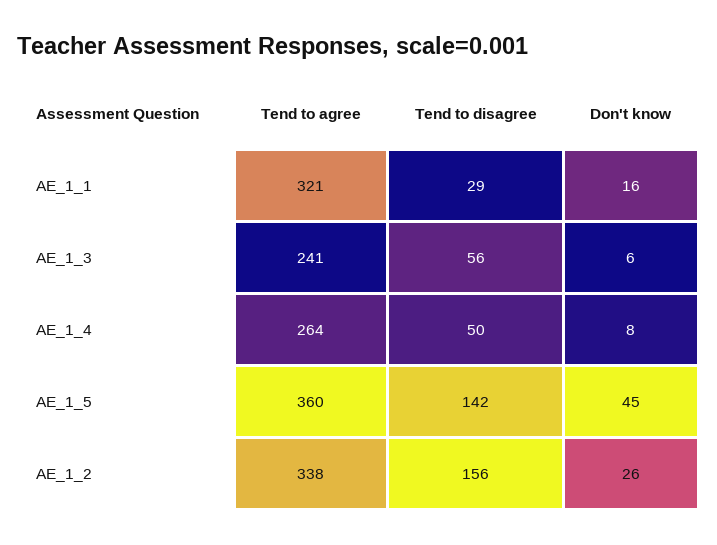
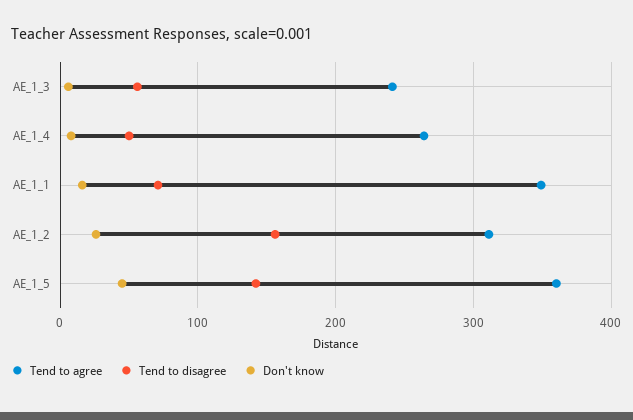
Tend to agree, AE_1_1: 321 -> 350
Tend to disagree, AE_1_1: 29 -> 70
Tend to agree, AE_1_2: 338 -> 310

